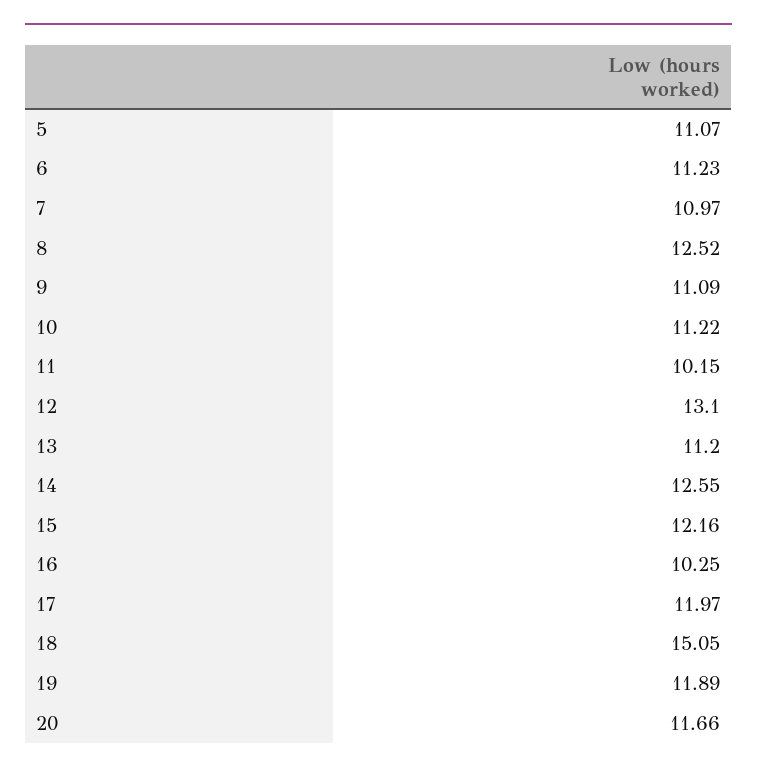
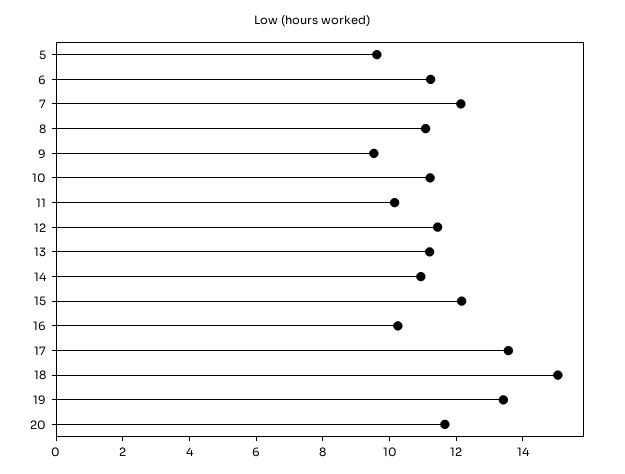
5: 11.07 -> 9.5
7: 10.97 -> 12
8: 12.52 -> 11
9: 11.09 -> 9.5
12: 13.1 -> 11.5
14: 12.55 -> 11
17: 11.97 -> 13.5
19: 11.89 -> 13.5

